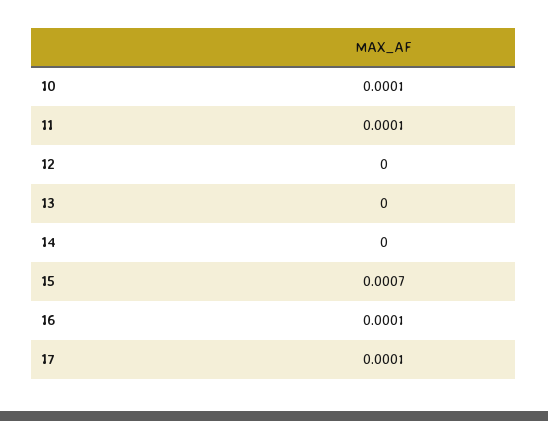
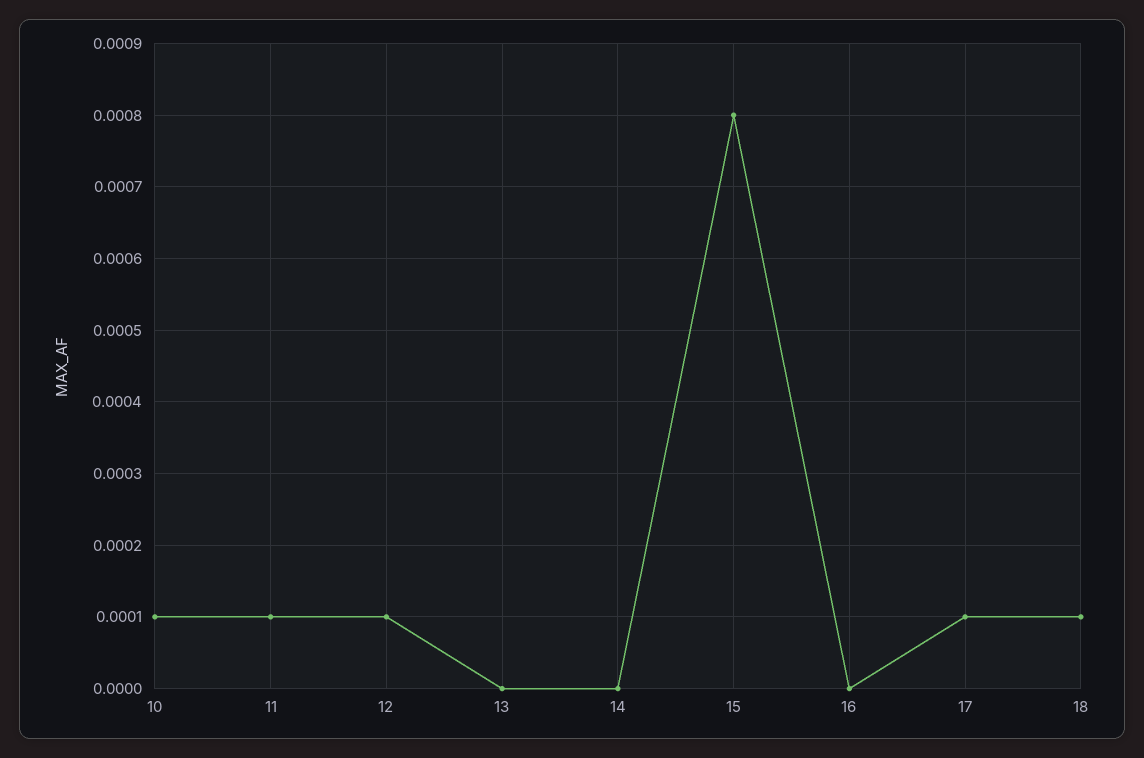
12: 0 -> 0.0001
15: 0.0007 -> 0.0008
16: 0.0001 -> 0
18: none -> 0.0001

